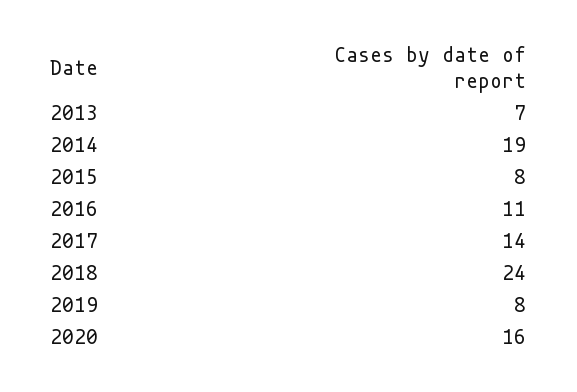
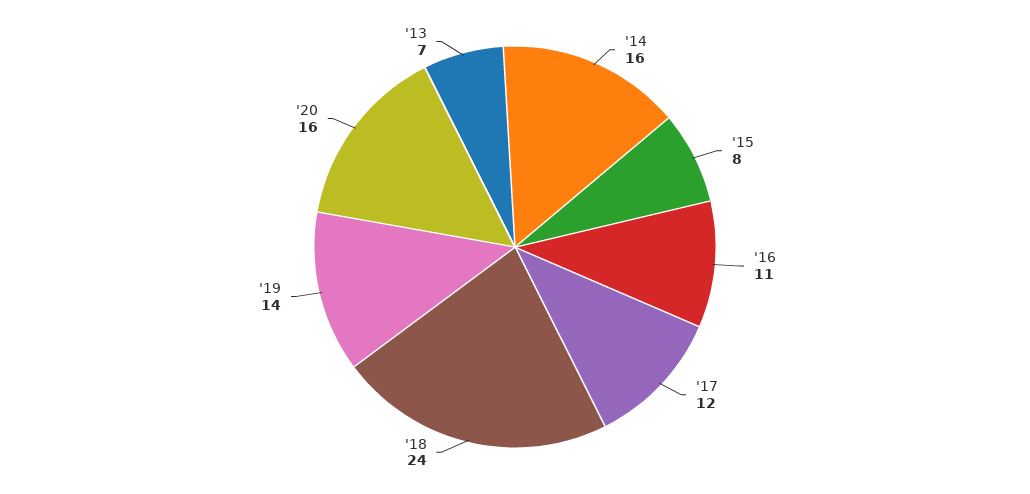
2014: 19 -> 16
2017: 14 -> 12
2019: 8 -> 14

